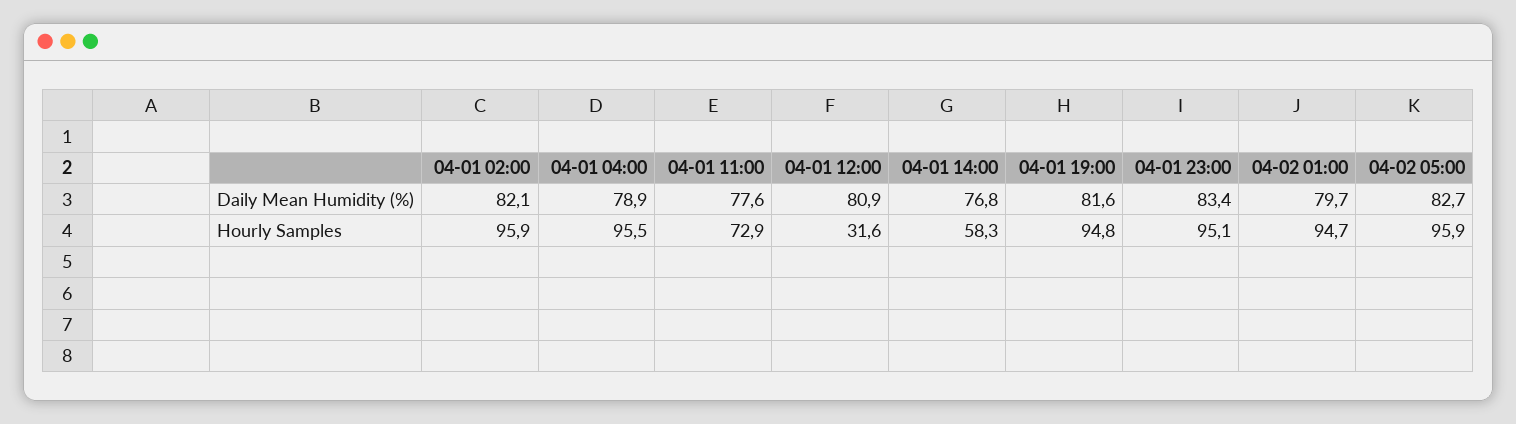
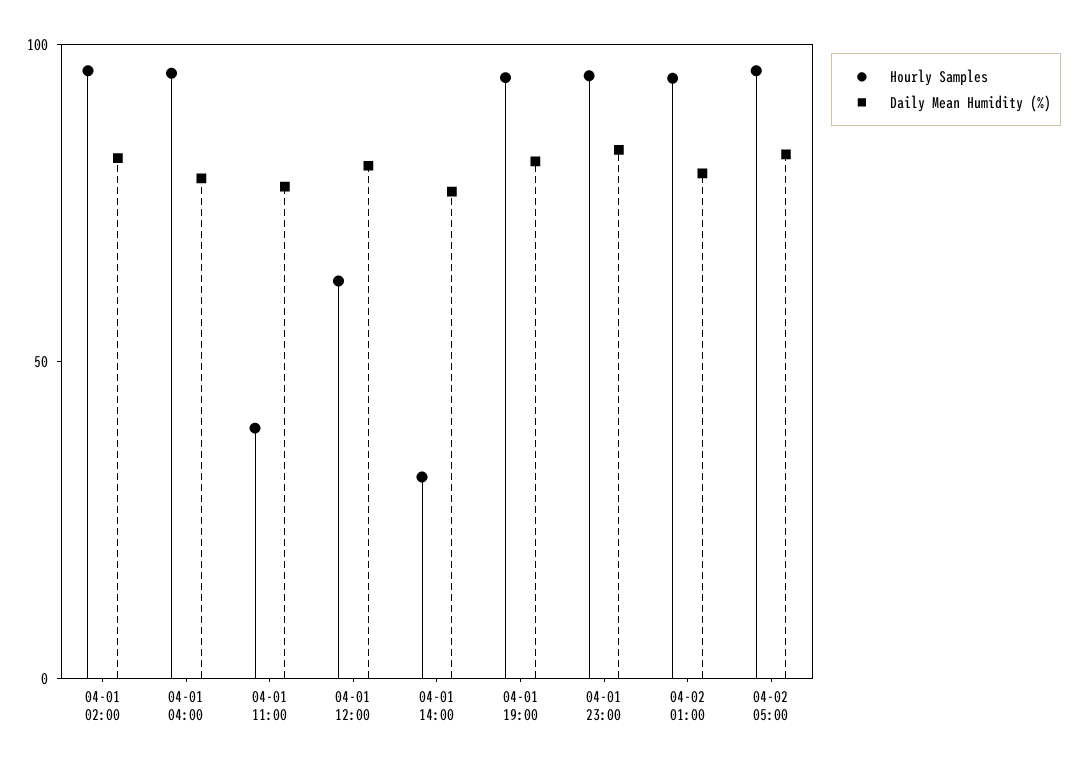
Hourly Samples, 04-01 11:00: 72.9 -> 40
Hourly Samples, 04-01 12:00: 31.6 -> 60
Hourly Samples, 04-01 14:00: 58.3 -> 30

